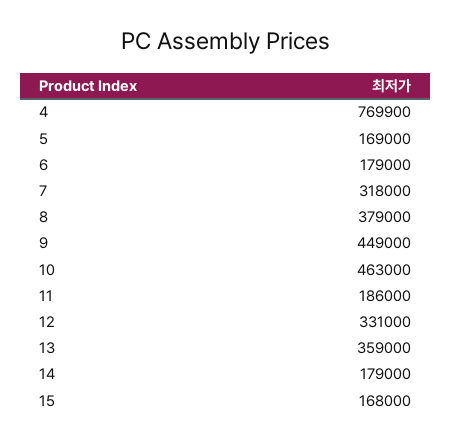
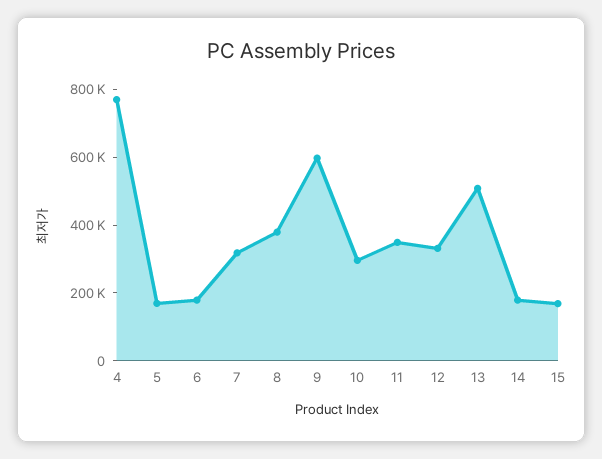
9: 449000 -> 600000
10: 463000 -> 300000
11: 186000 -> 350000
13: 359000 -> 500000

